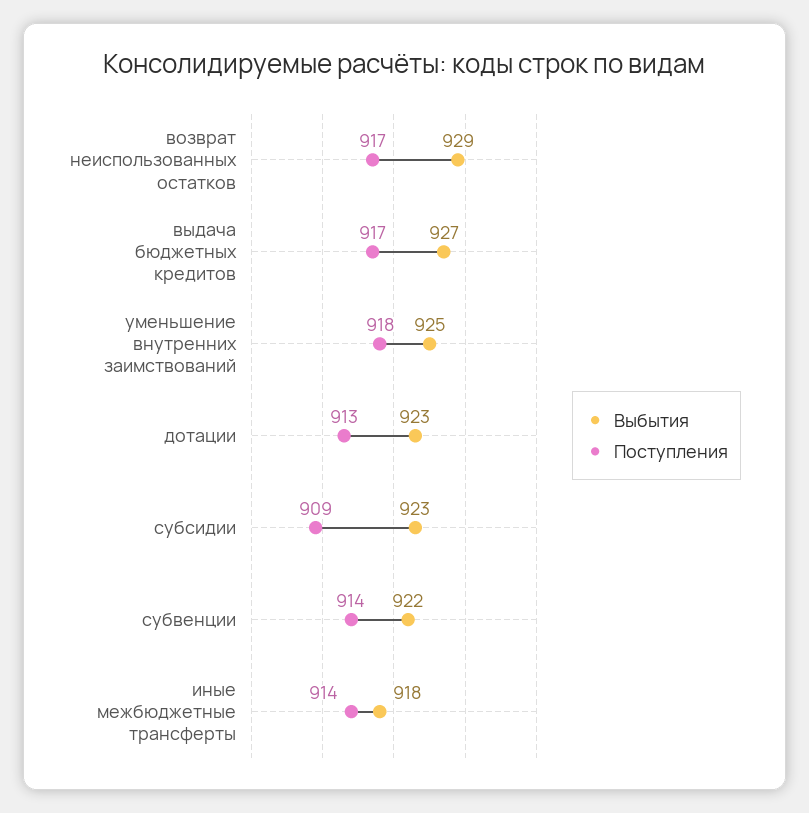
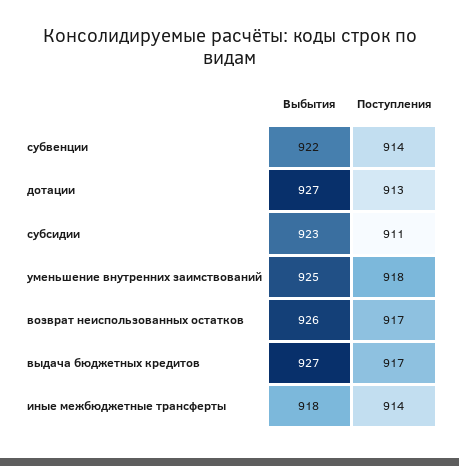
Выбытия, возврат неиспользованных остатков: 929 -> 926
Выбытия, дотации: 923 -> 927
Поступления, субсидии: 909 -> 911

